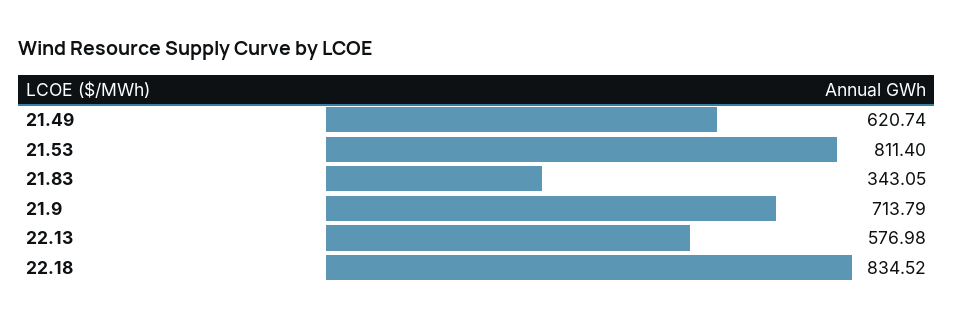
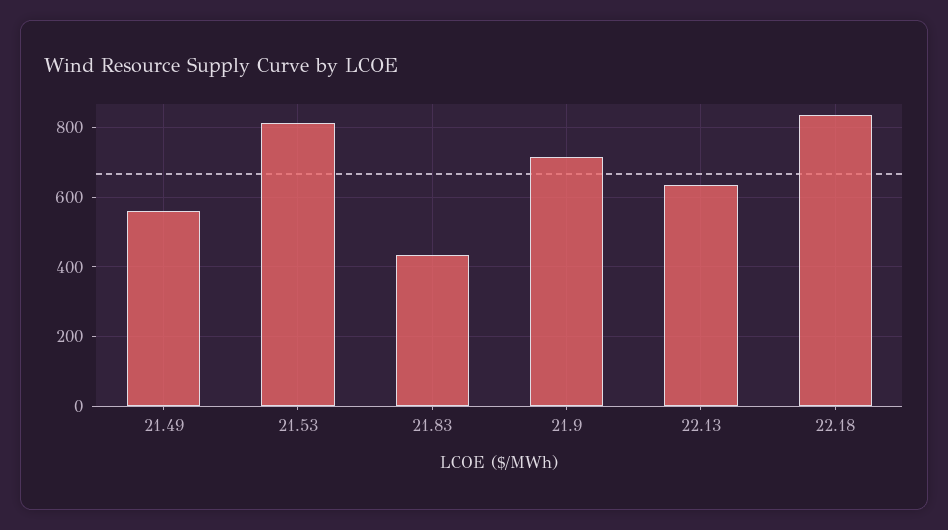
21.49: 620.74 -> 560
21.83: 343.05 -> 440
22.13: 576.98 -> 640

